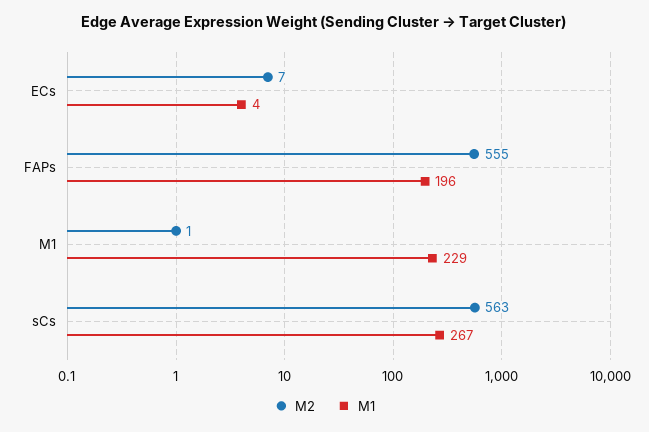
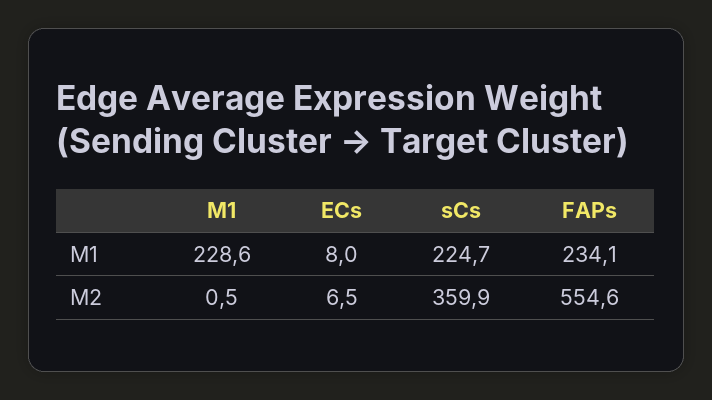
M1, ECs: 4 -> 8
M1, FAPs: 196 -> 234.1
M2, sCs: 563 -> 359.9
M1, sCs: 267 -> 224.7

